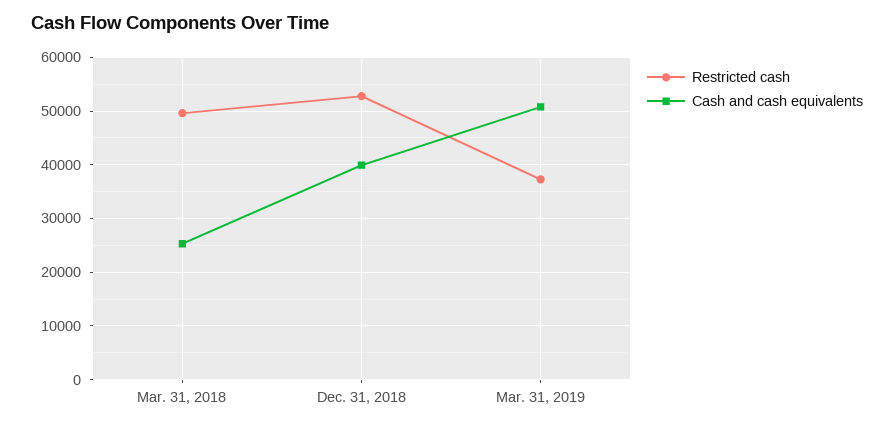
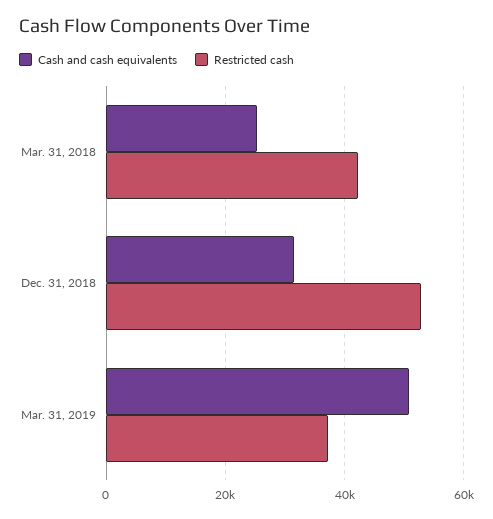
Restricted cash, Mar. 31, 2018: 50000 -> 42000
Cash and cash equivalents, Dec. 31, 2018: 40000 -> 32000

